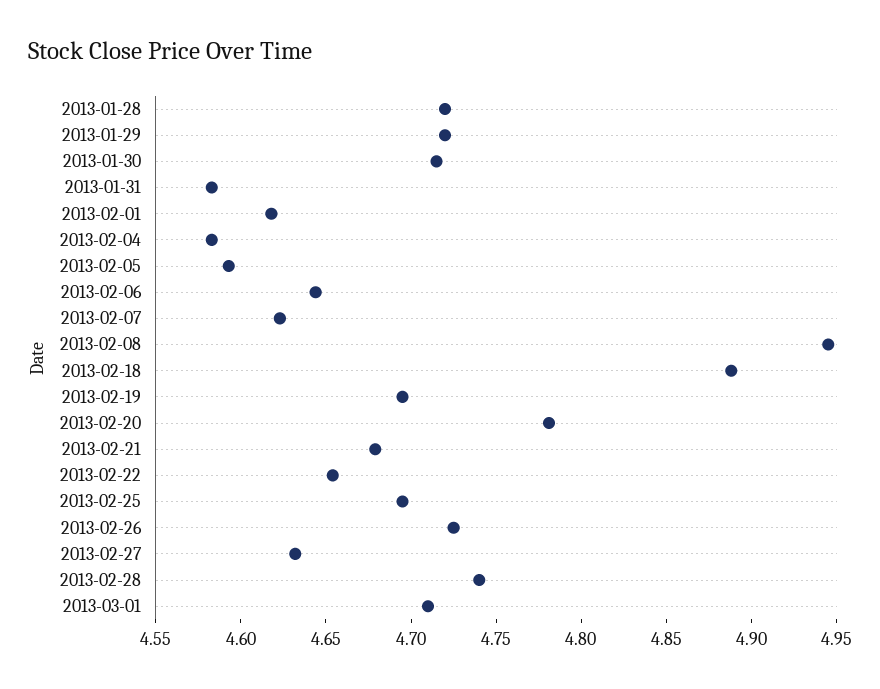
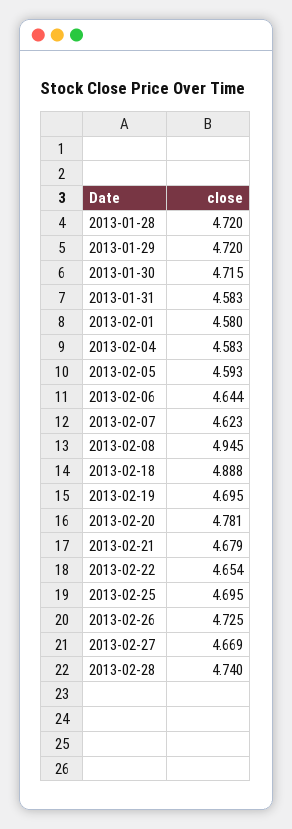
2013-02-01: 4.62 -> 4.58
2013-02-27: 4.63 -> 4.669
2013-03-01: 4.71 -> none

